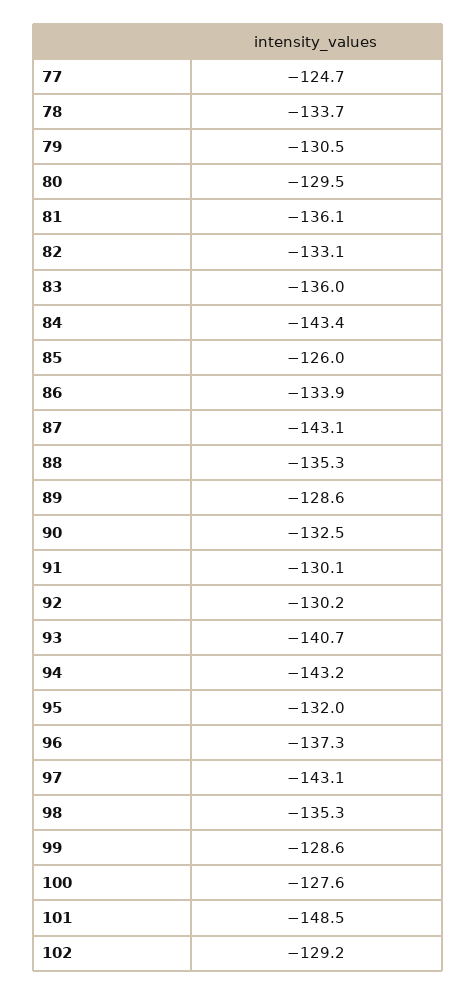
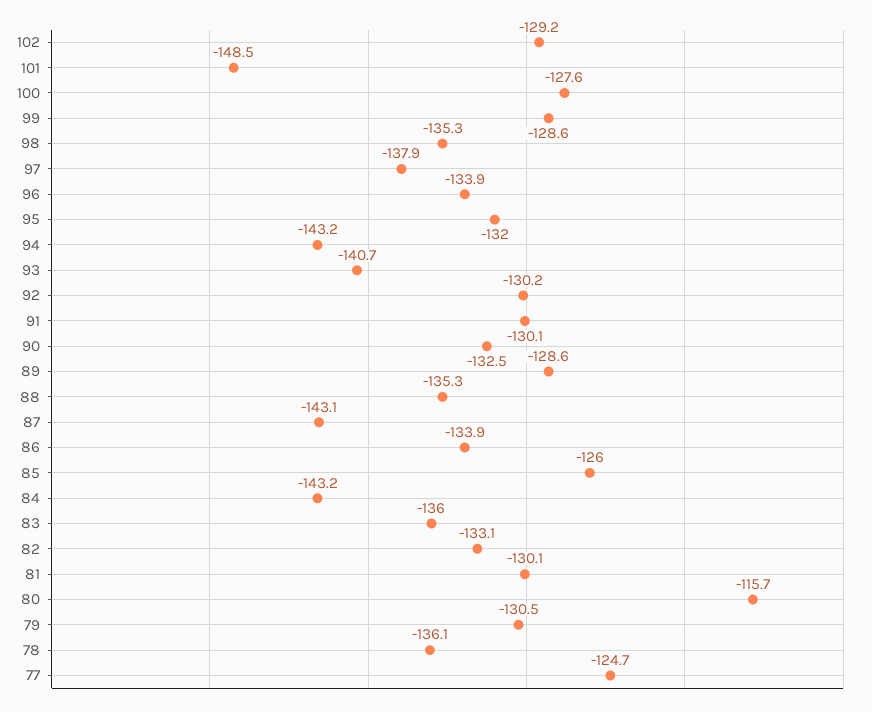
78: -133.7 -> -136.1
80: -129.5 -> -115.7
81: -136.1 -> -130.1
84: -143.4 -> -143.2
96: -137.3 -> -133.9
97: -143.1 -> -137.9

